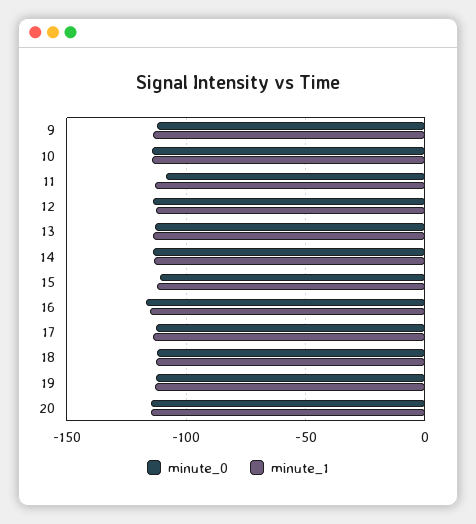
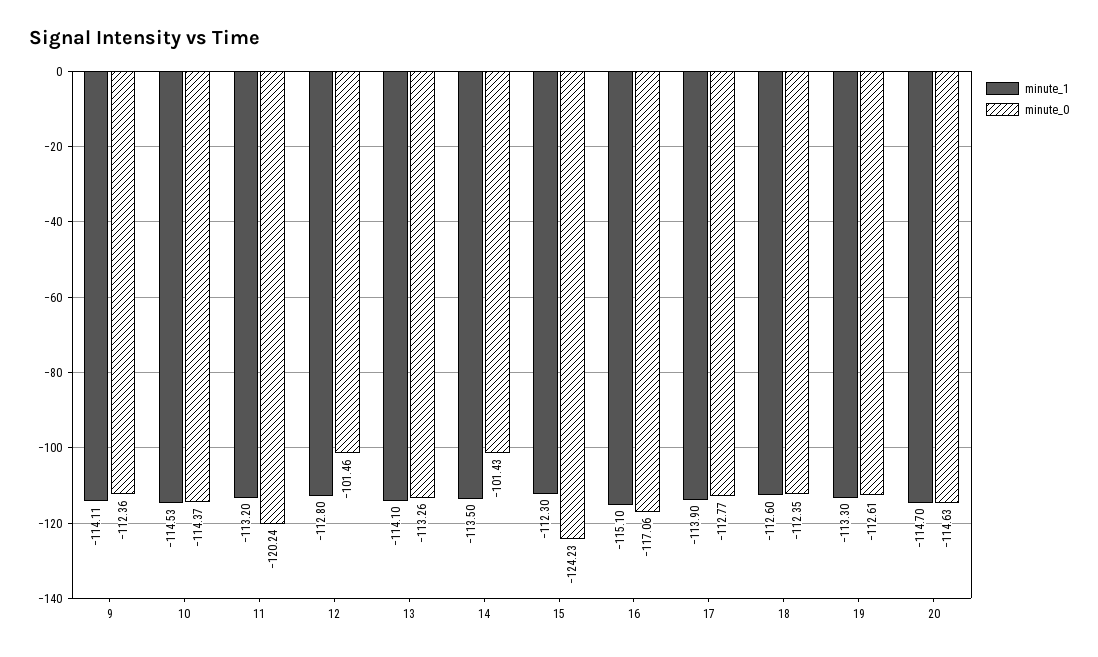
minute_0, 11: -110 -> -120.24
minute_0, 12: -115 -> -101.46
minute_0, 14: -115 -> -101.43
minute_0, 15: -110 -> -124.23

